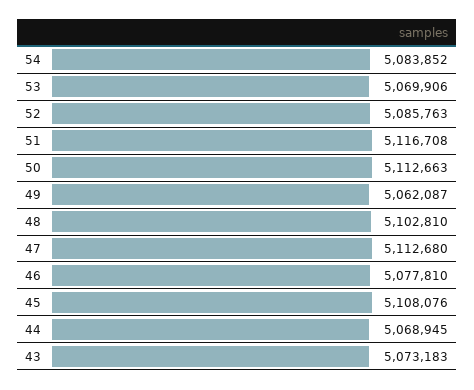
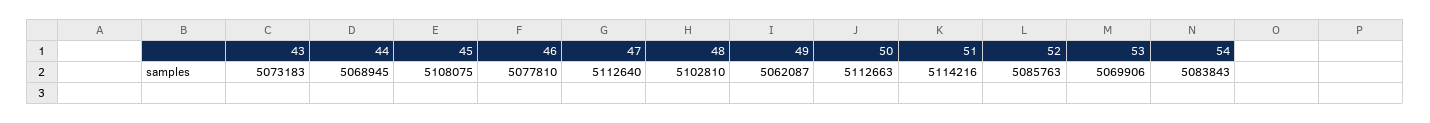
54: 5083852 -> 5083843
51: 5116708 -> 5114216
47: 5112680 -> 5112640
45: 5108076 -> 5108075

